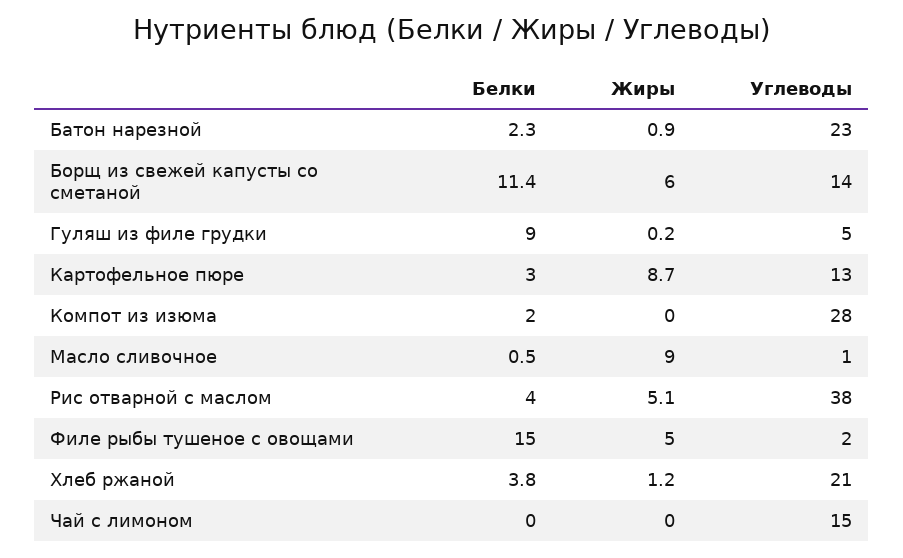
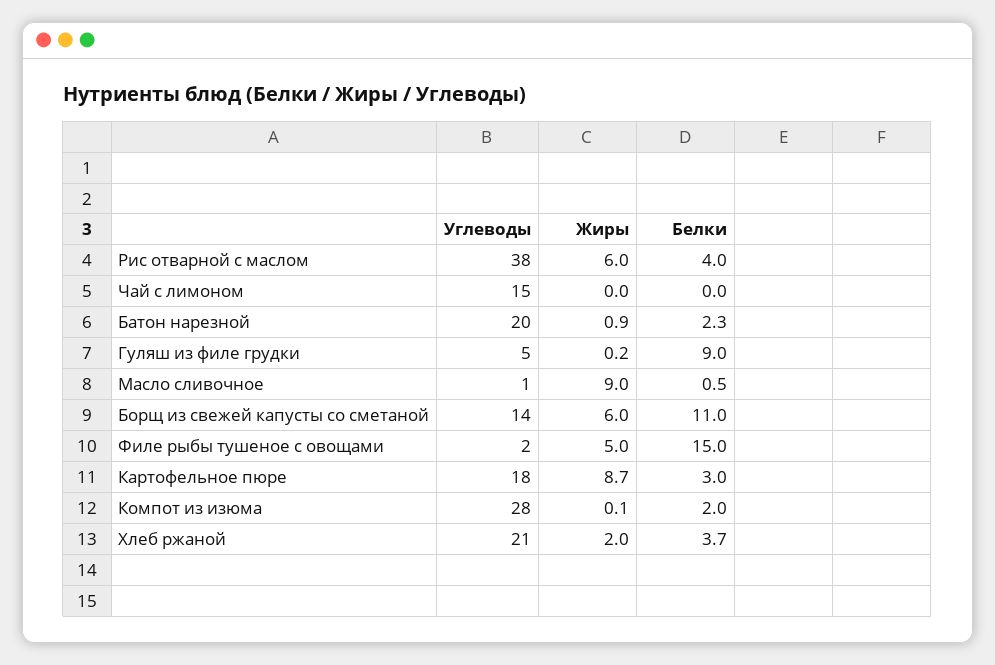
Углеводы, Батон нарезной: 23 -> 20
Белки, Борщ из свежей капусты со сметаной: 11.4 -> 11
Углеводы, Картофельное пюре: 13 -> 18
Жиры, Компот из изюма: 0 -> 0.1
Жиры, Рис отварной с маслом: 5.1 -> 6
Белки, Хлеб ржаной: 3.8 -> 3.7
Жиры, Хлеб ржаной: 1.2 -> 2

